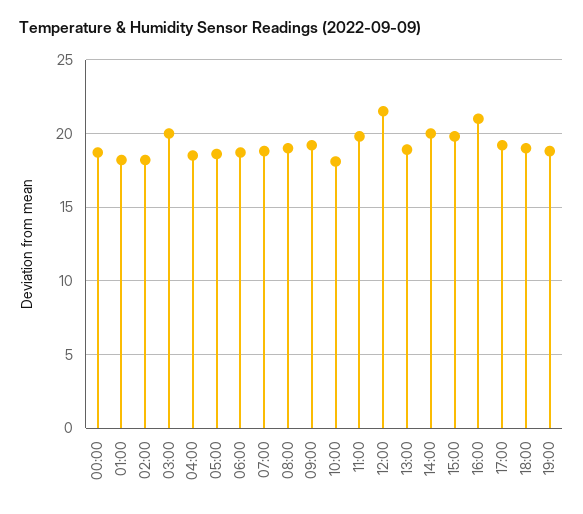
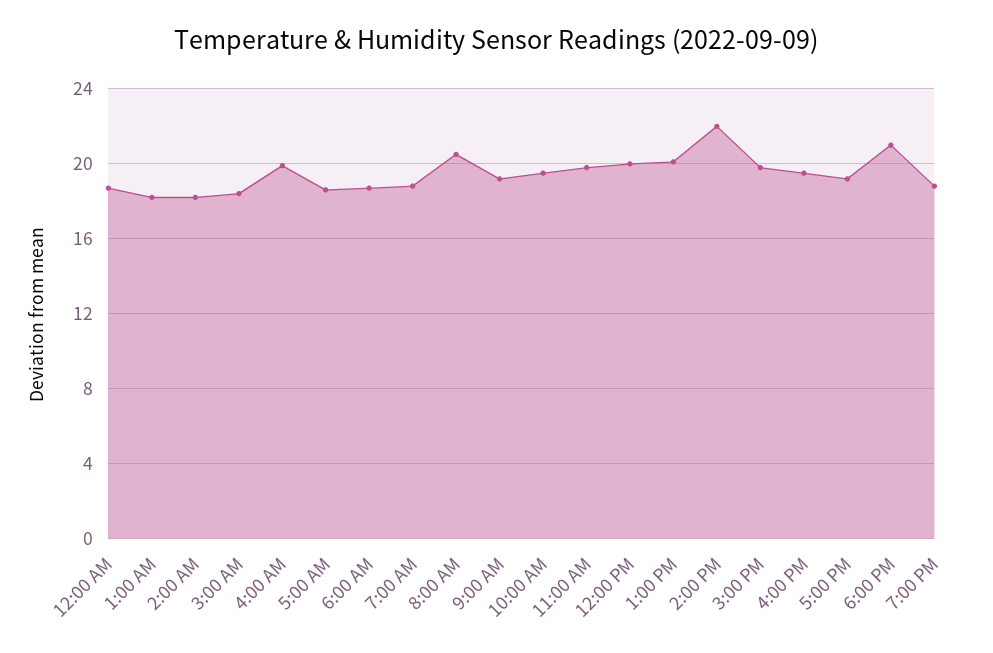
03:00: 20 -> 18.5
04:00: 18.5 -> 20
08:00: 19 -> 20.5
10:00: 18 -> 19.5
12:00: 21.5 -> 20
13:00: 19 -> 20
14:00: 20 -> 22
16:00: 21 -> 19.5
18:00: 19 -> 21

